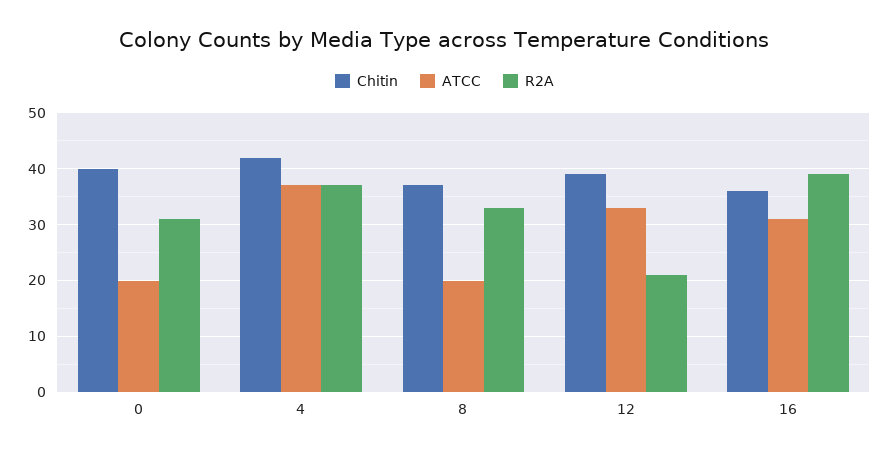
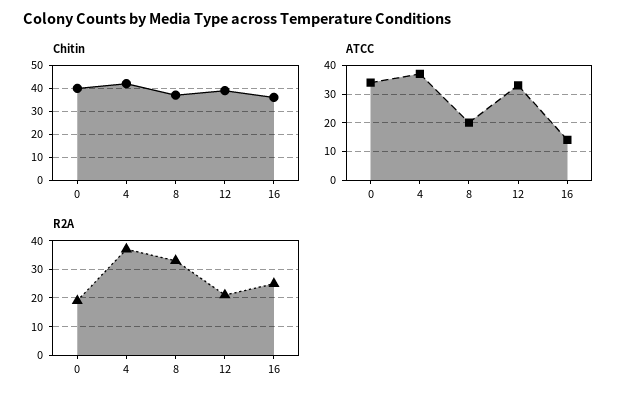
ATCC, 0: 20 -> 35
R2A, 0: 30 -> 20
ATCC, 16: 30 -> 15
R2A, 16: 40 -> 25

